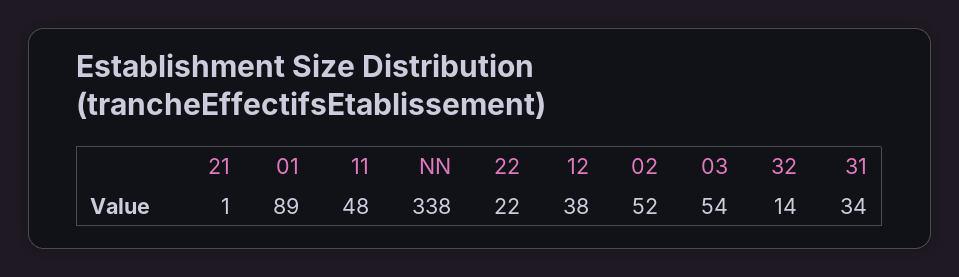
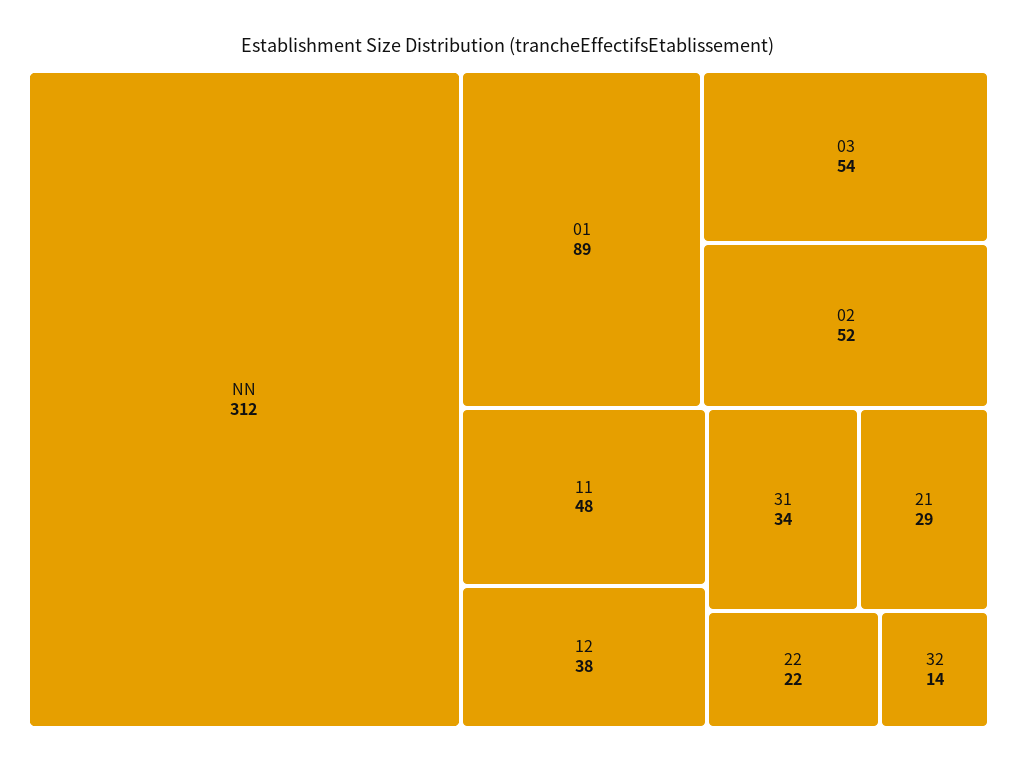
21: 1 -> 29
NN: 338 -> 312

